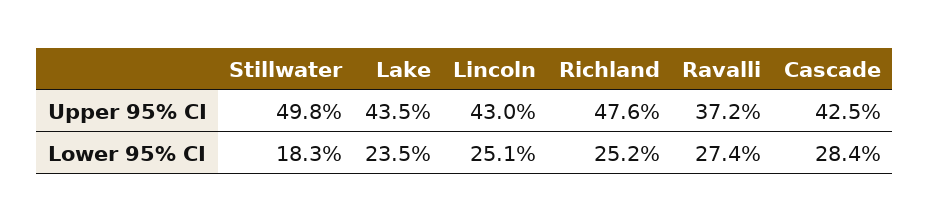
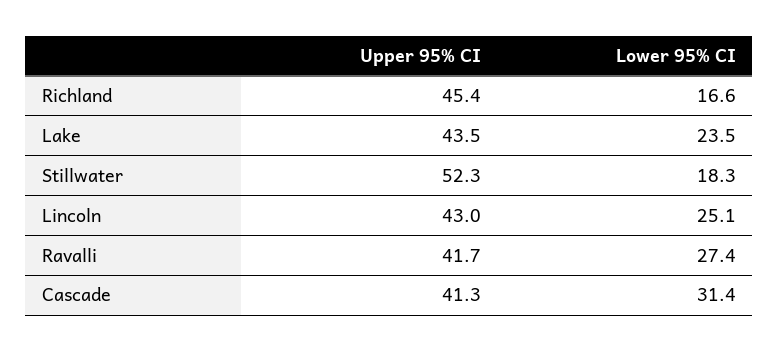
Stillwater, Upper 95% CI: 49.8 -> 52.3
Richland, Upper 95% CI: 47.6 -> 45.4
Ravalli, Upper 95% CI: 37.2 -> 41.7
Cascade, Upper 95% CI: 42.5 -> 41.3
Richland, Lower 95% CI: 25.2 -> 16.6
Cascade, Lower 95% CI: 28.4 -> 31.4

